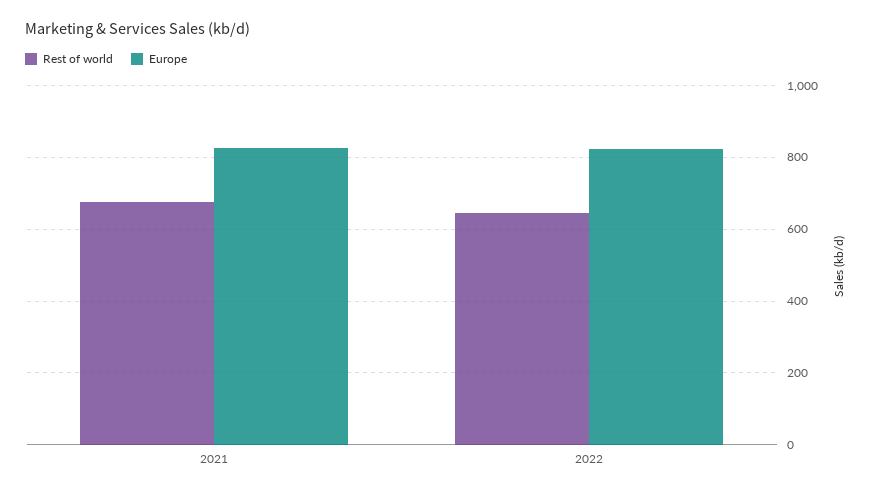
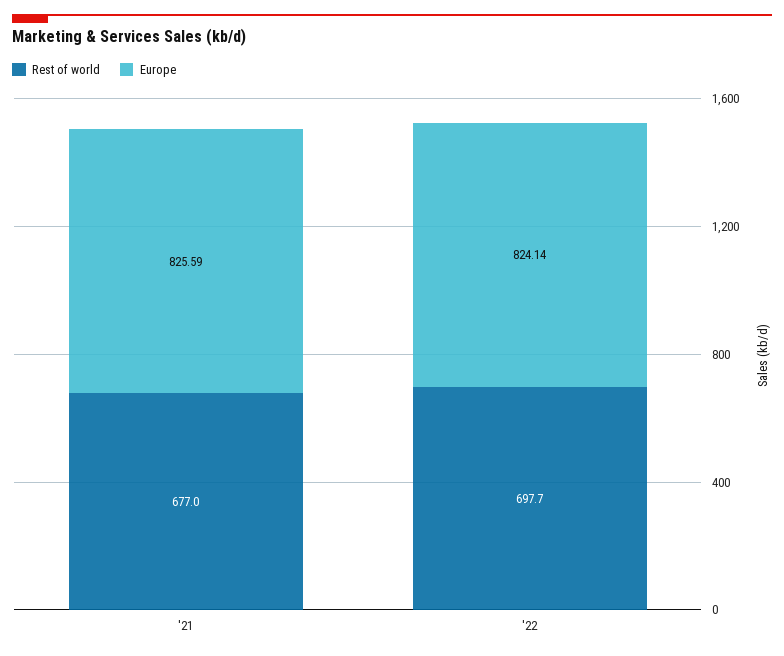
Rest of world, 2022: 640 -> 697.7

